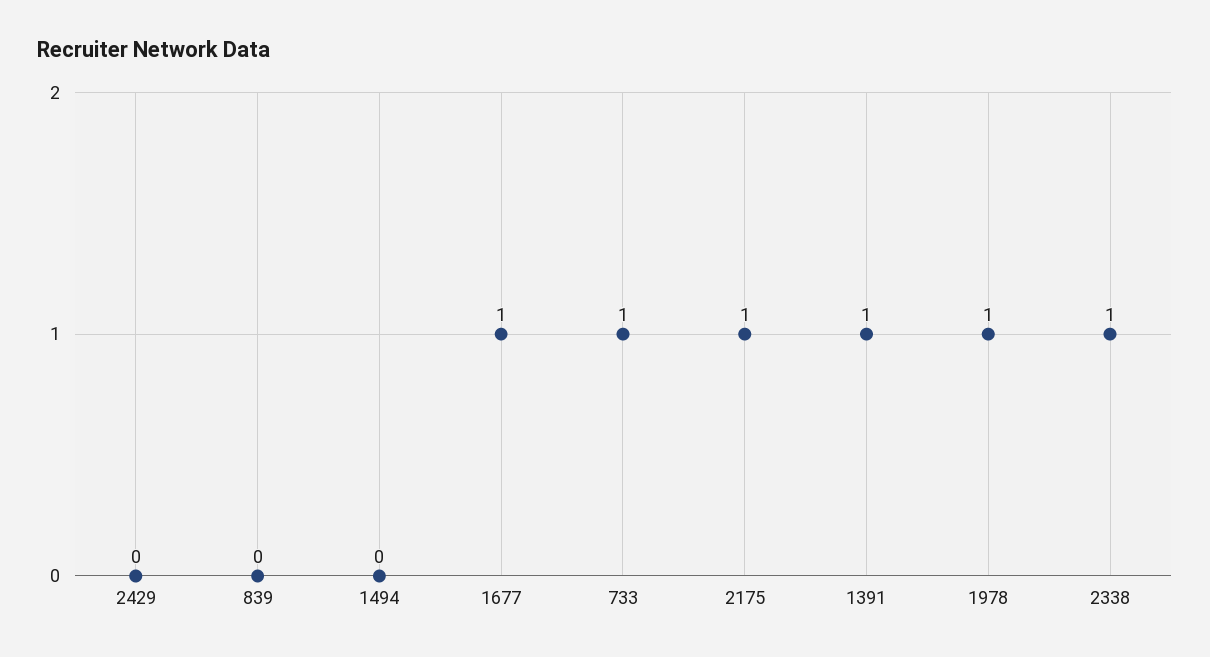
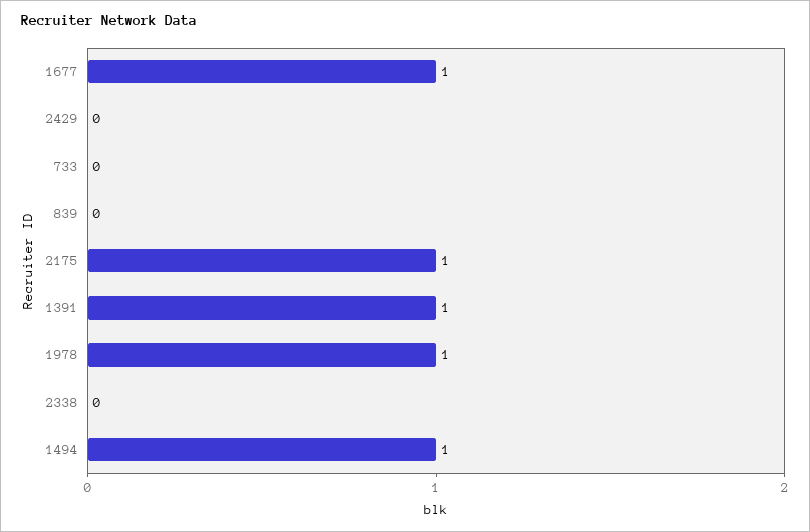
1494: 0 -> 1
733: 1 -> 0
2338: 1 -> 0

